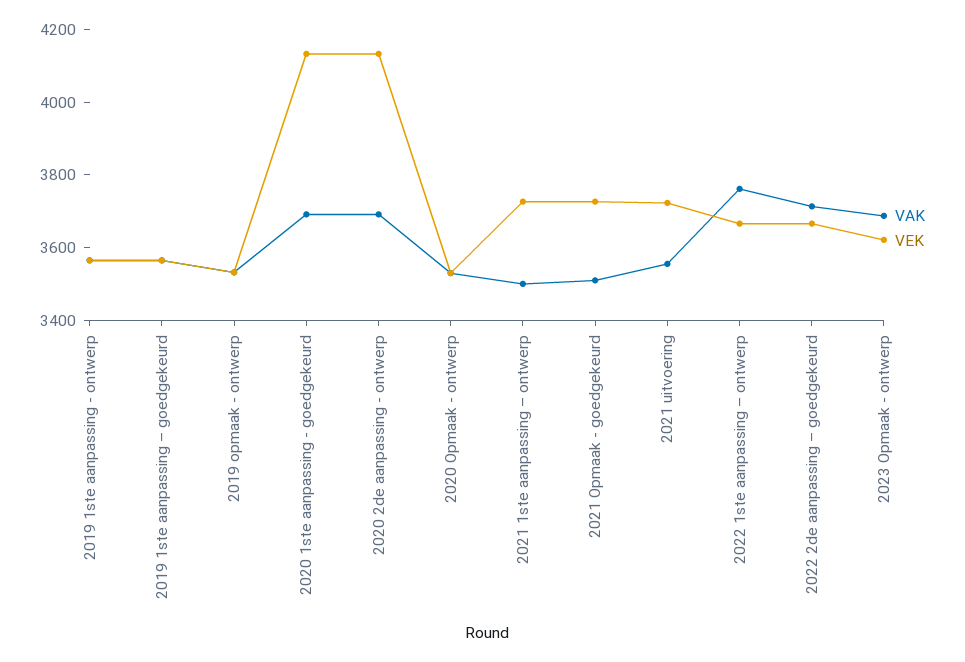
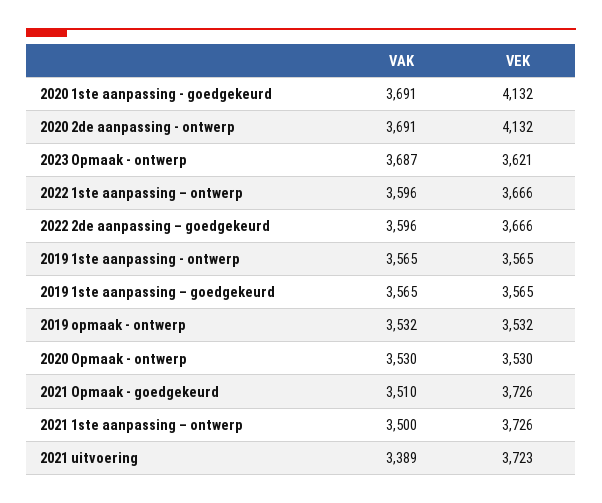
VAK, 2021 uitvoering: 3550 -> 3389
VAK, 2022 1ste aanpassing – ontwerp: 3750 -> 3596
VAK, 2022 2de aanpassing – goedgekeurd: 3700 -> 3596

